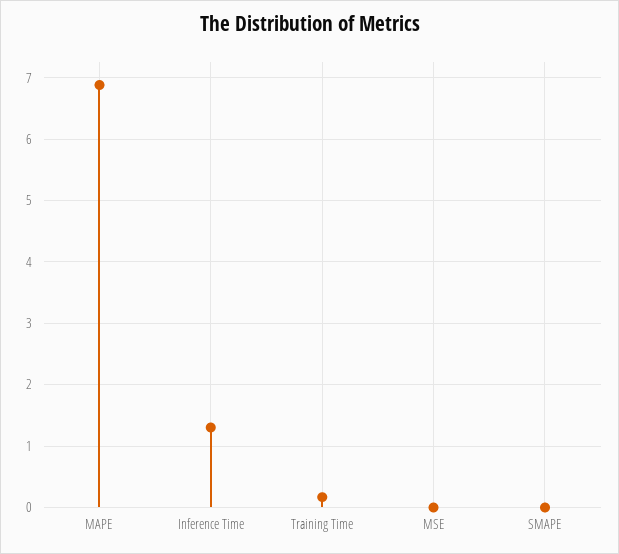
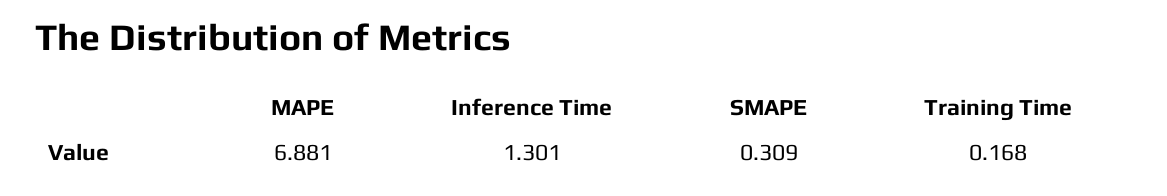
MSE: 0 -> none
SMAPE: 0 -> 0.309

